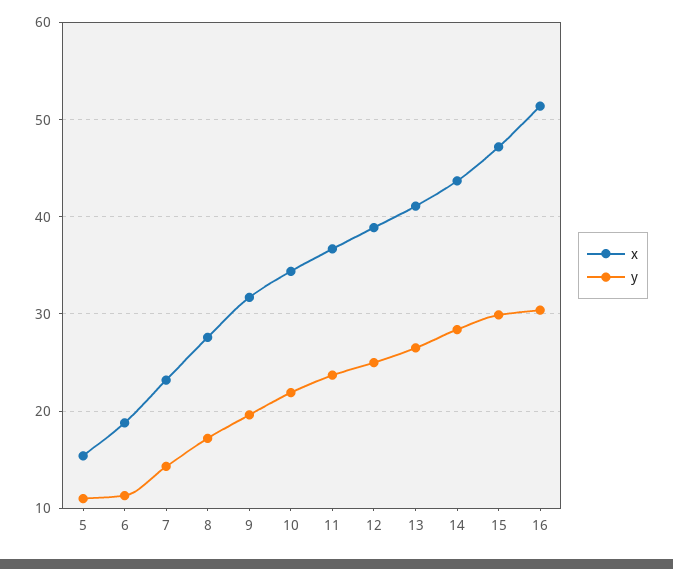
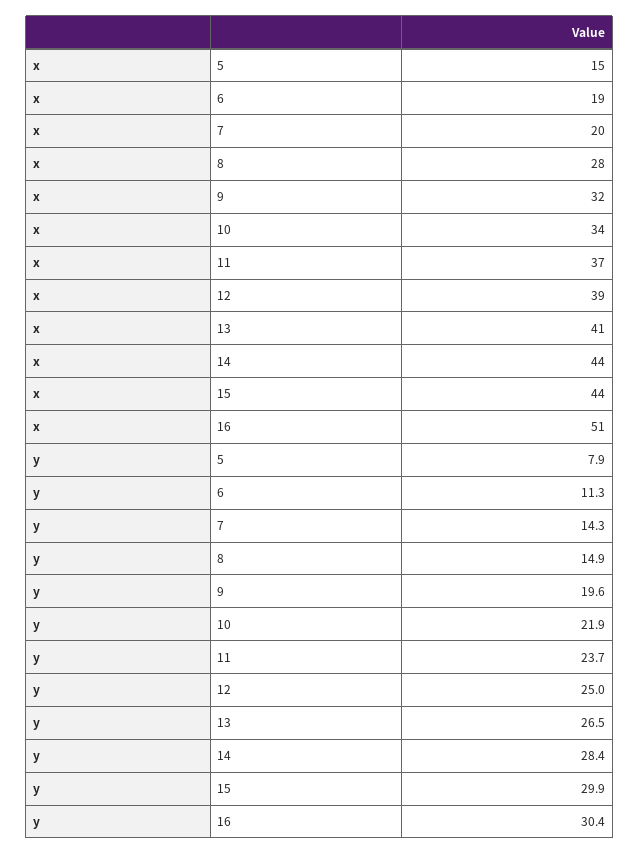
y, 5: 11 -> 7.9
x, 7: 23 -> 20
y, 8: 17 -> 14.9
x, 15: 47 -> 44

